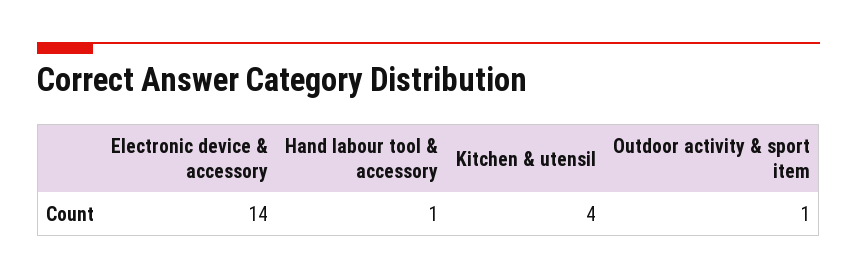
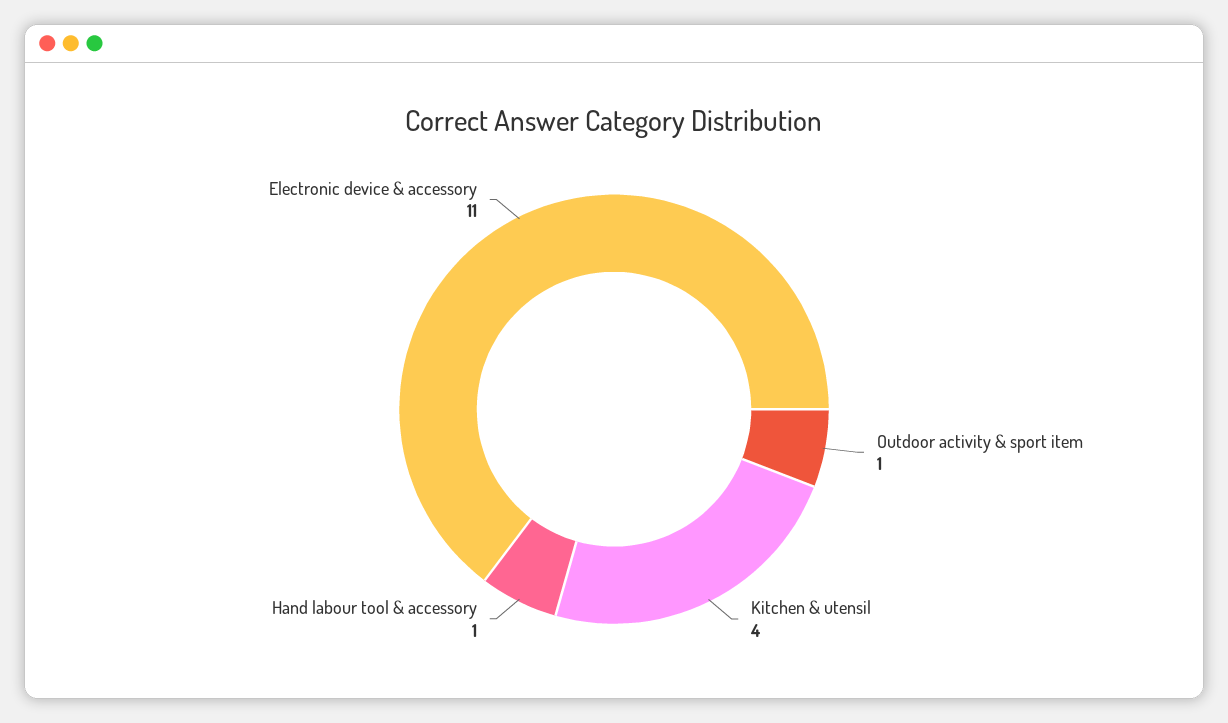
Electronic device & accessory: 14 -> 11

